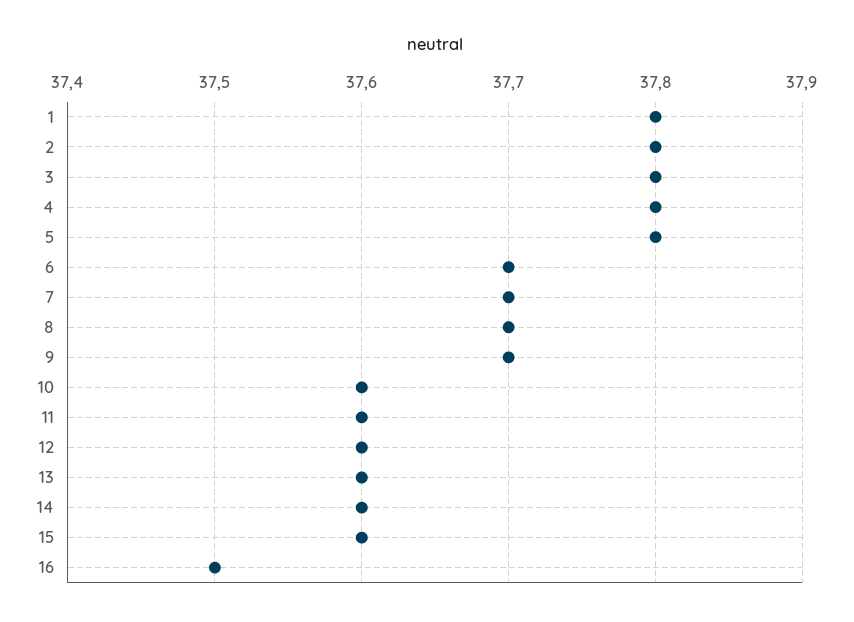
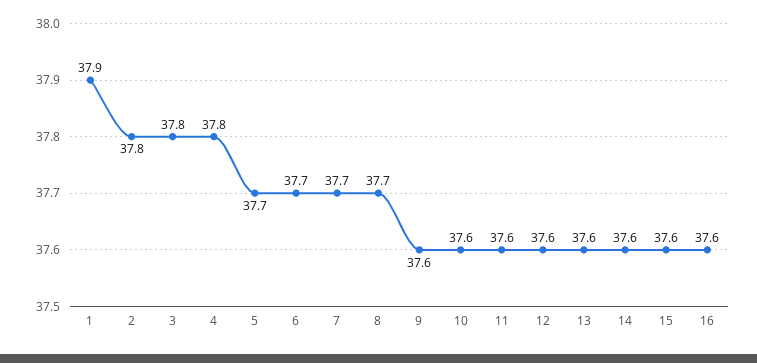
1: 37.8 -> 37.9
5: 37.8 -> 37.7
9: 37.7 -> 37.6
16: 37.5 -> 37.6

